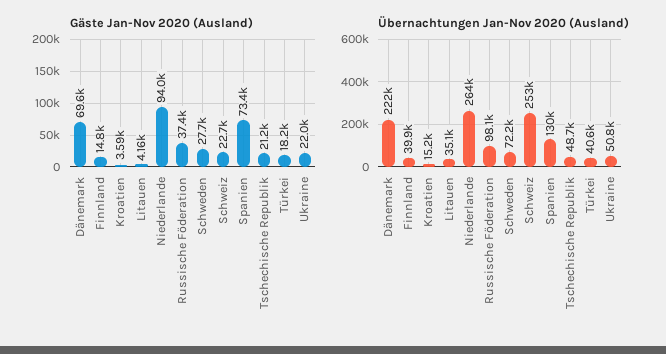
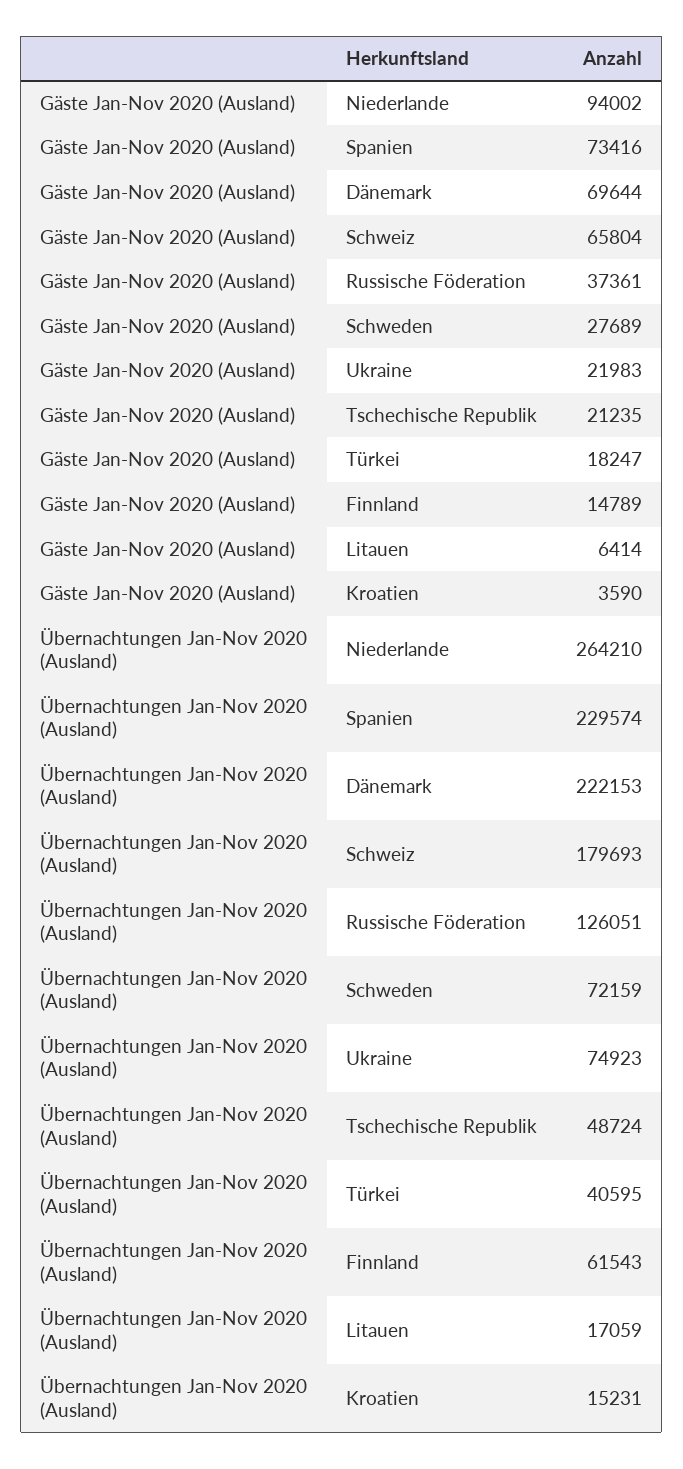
Gäste Jan-Nov 2020 (Ausland), Litauen: 4160 -> 6414
Gäste Jan-Nov 2020 (Ausland), Schweiz: 22700 -> 65804
Übernachtungen Jan-Nov 2020 (Ausland), Finnland: 39900 -> 61543
Übernachtungen Jan-Nov 2020 (Ausland), Litauen: 35100 -> 17059
Übernachtungen Jan-Nov 2020 (Ausland), Russische Föderation: 98100 -> 126051
Übernachtungen Jan-Nov 2020 (Ausland), Schweiz: 253000 -> 179693
Übernachtungen Jan-Nov 2020 (Ausland), Spanien: 130000 -> 229574
Übernachtungen Jan-Nov 2020 (Ausland), Ukraine: 50800 -> 74923

